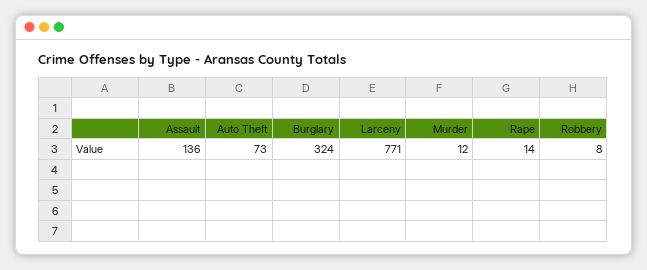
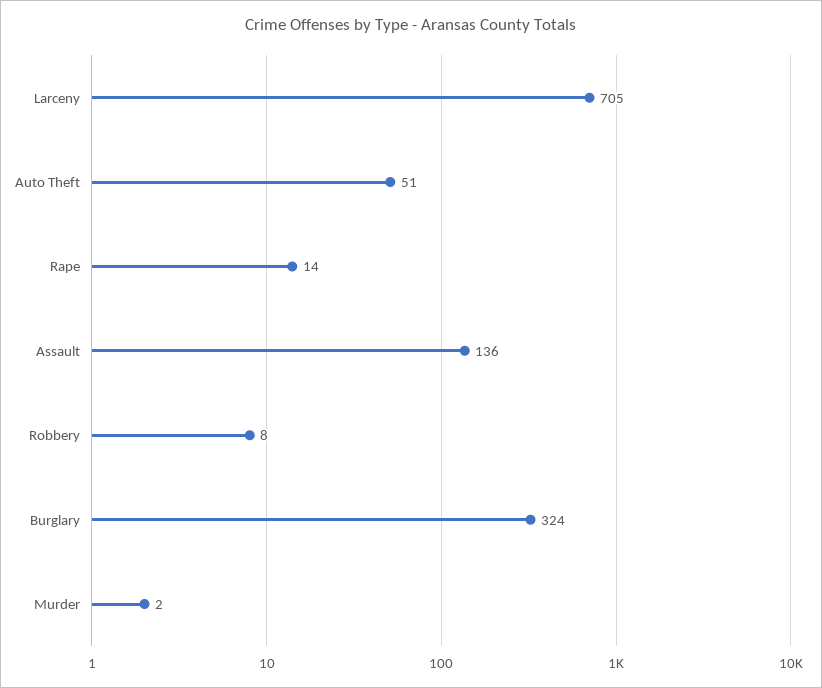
Auto Theft: 73 -> 51
Larceny: 771 -> 705
Murder: 12 -> 2

